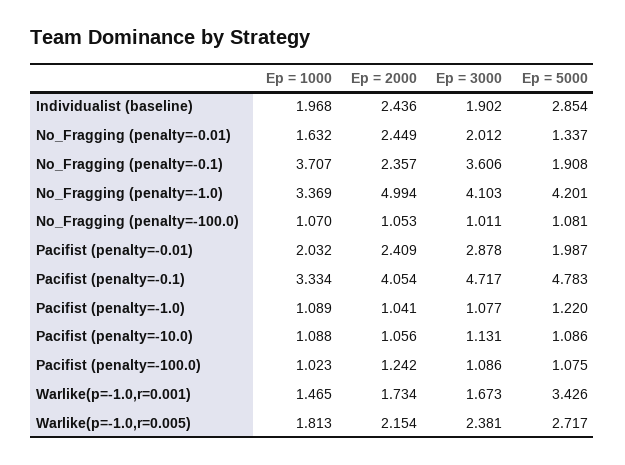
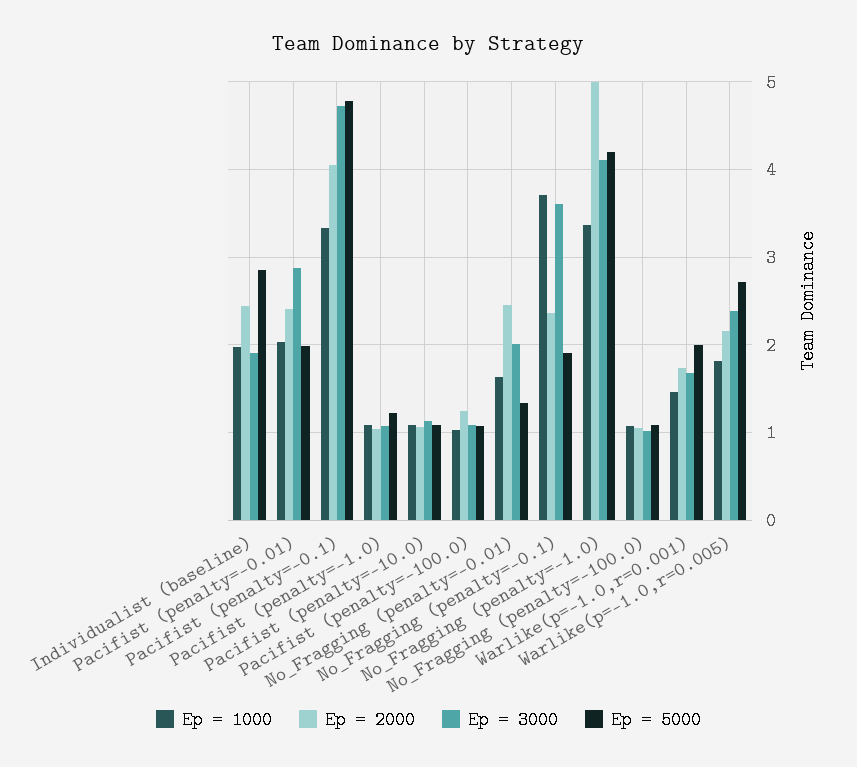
Ep = 5000, Warlike(p=-1.0,r=0.001): 3.426 -> 2

